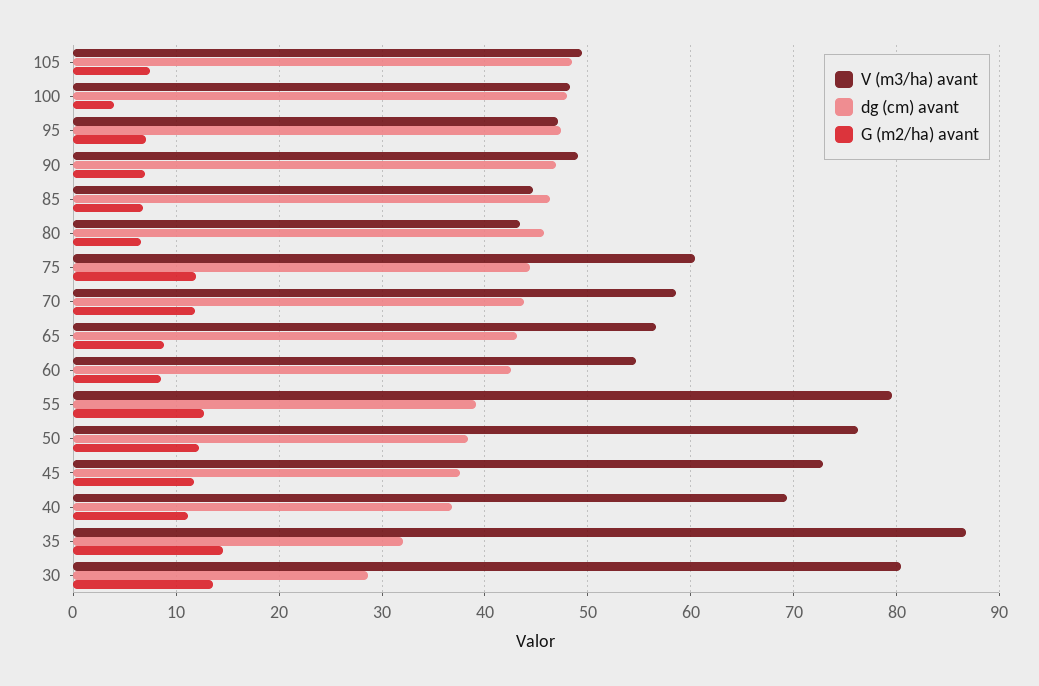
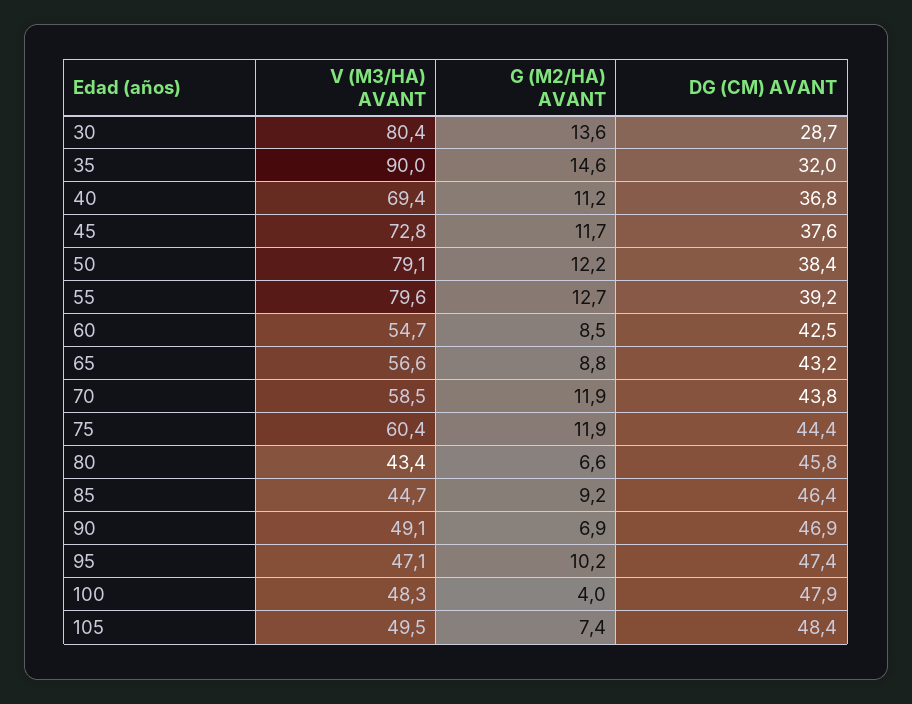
G (m2/ha) avant, 95: 7 -> 10.2
G (m2/ha) avant, 85: 7 -> 9.2
V (m3/ha) avant, 50: 76 -> 79.1
V (m3/ha) avant, 35: 87 -> 90

